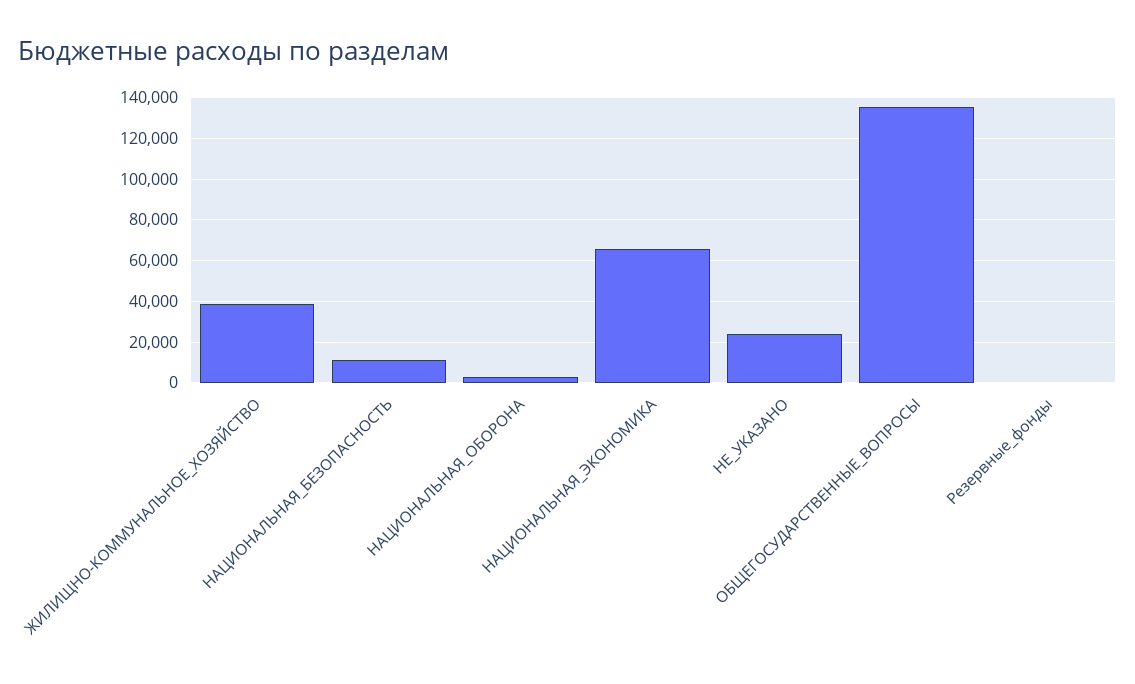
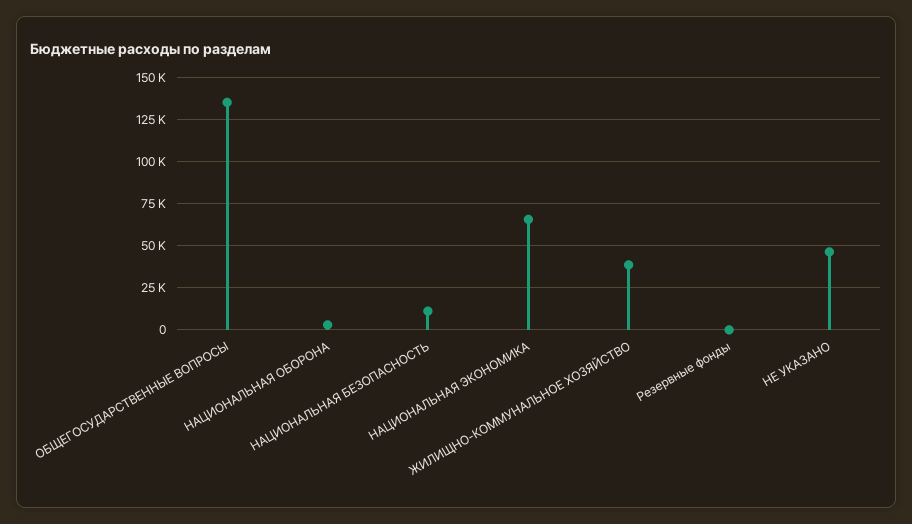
НЕ_УКАЗАНО: 25000 -> 45000

